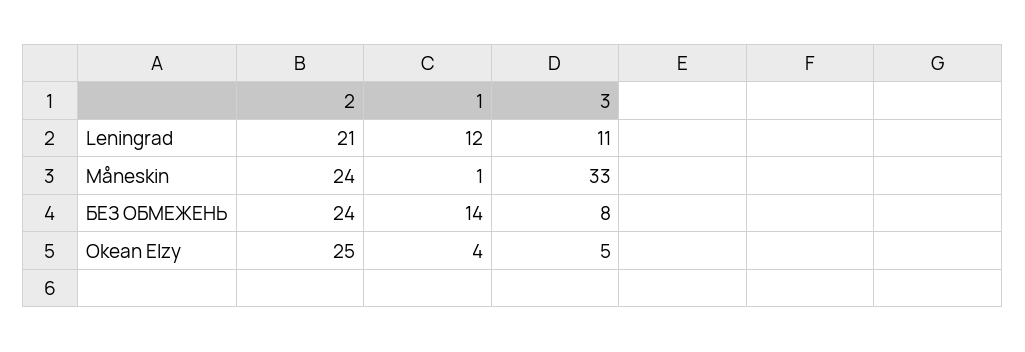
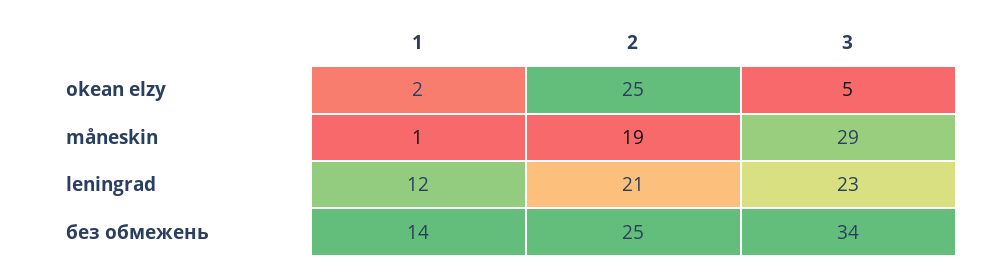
3, Leningrad: 11 -> 23
2, Måneskin: 24 -> 19
3, Måneskin: 33 -> 29
2, БЕЗ ОБМЕЖЕНЬ: 24 -> 25
3, БЕЗ ОБМЕЖЕНЬ: 8 -> 34
1, Okean Elzy: 4 -> 2

